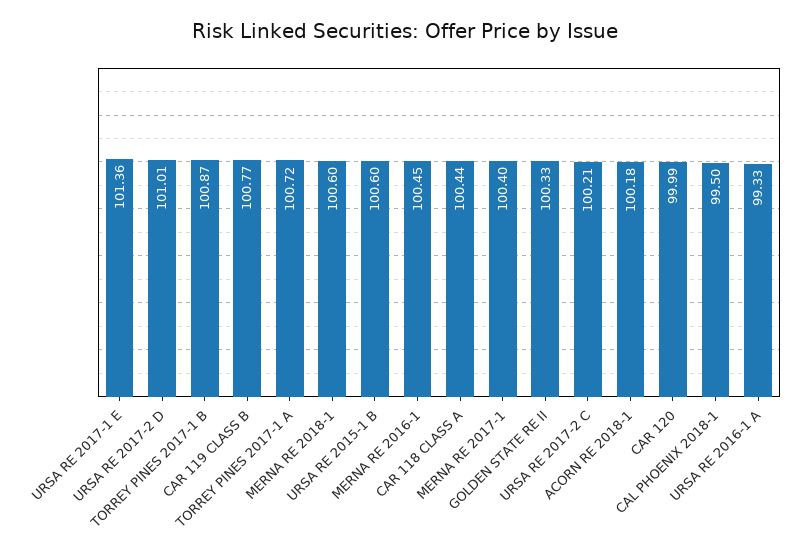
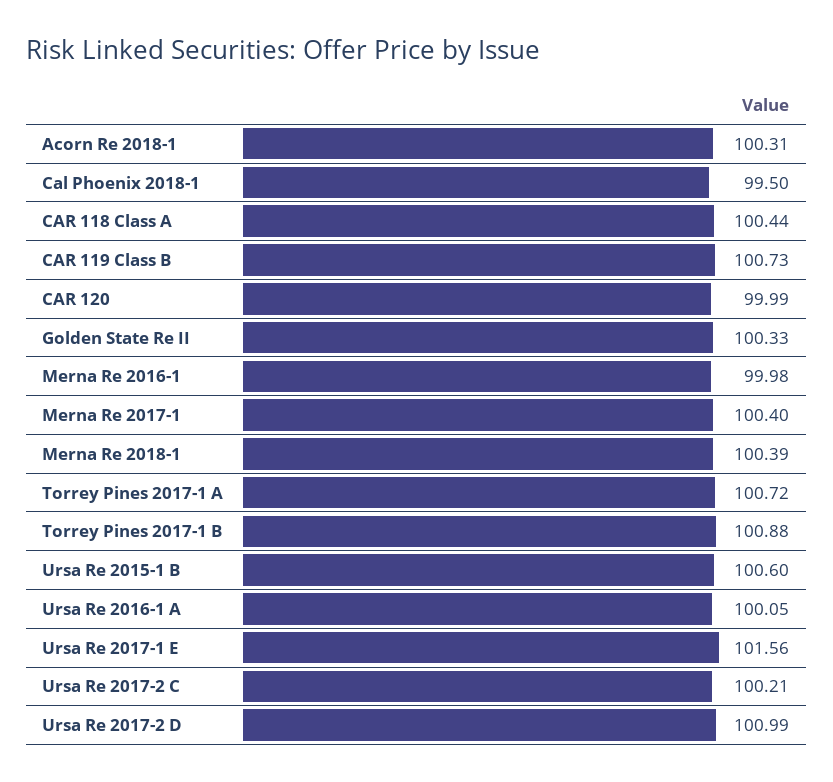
URSA RE 2017-1 E: 101.36 -> 101.56
URSA RE 2017-2 D: 101.01 -> 100.99
TORREY PINES 2017-1 B: 100.87 -> 100.88
CAR 119 CLASS B: 100.77 -> 100.73
MERNA RE 2018-1: 100.6 -> 100.39
MERNA RE 2016-1: 100.45 -> 99.98
ACORN RE 2018-1: 100.18 -> 100.31
URSA RE 2016-1 A: 99.33 -> 100.05

